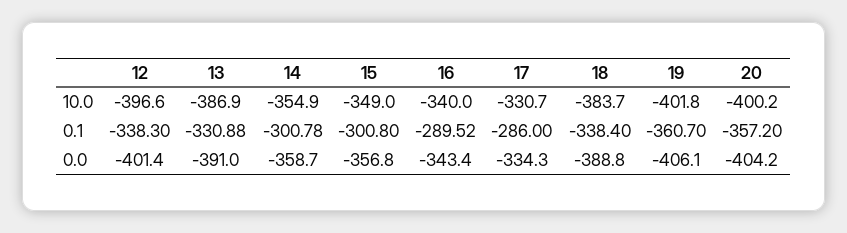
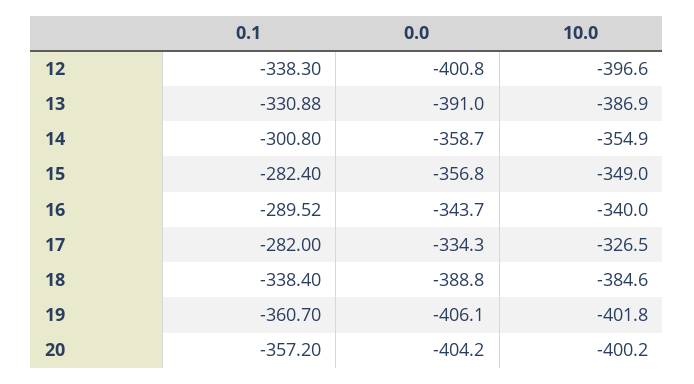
17, 10.0: -330.7 -> -326.5
18, 10.0: -383.7 -> -384.6
14, 0.1: -300.78 -> -300.8
15, 0.1: -300.8 -> -282.4
17, 0.1: -286 -> -282
12, 0.0: -401.4 -> -400.8
16, 0.0: -343.4 -> -343.7

